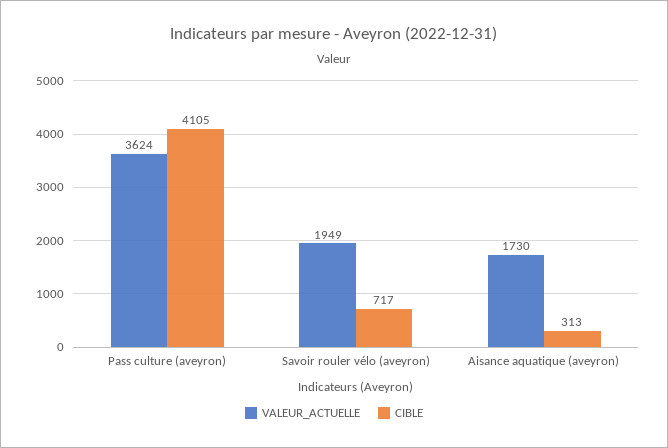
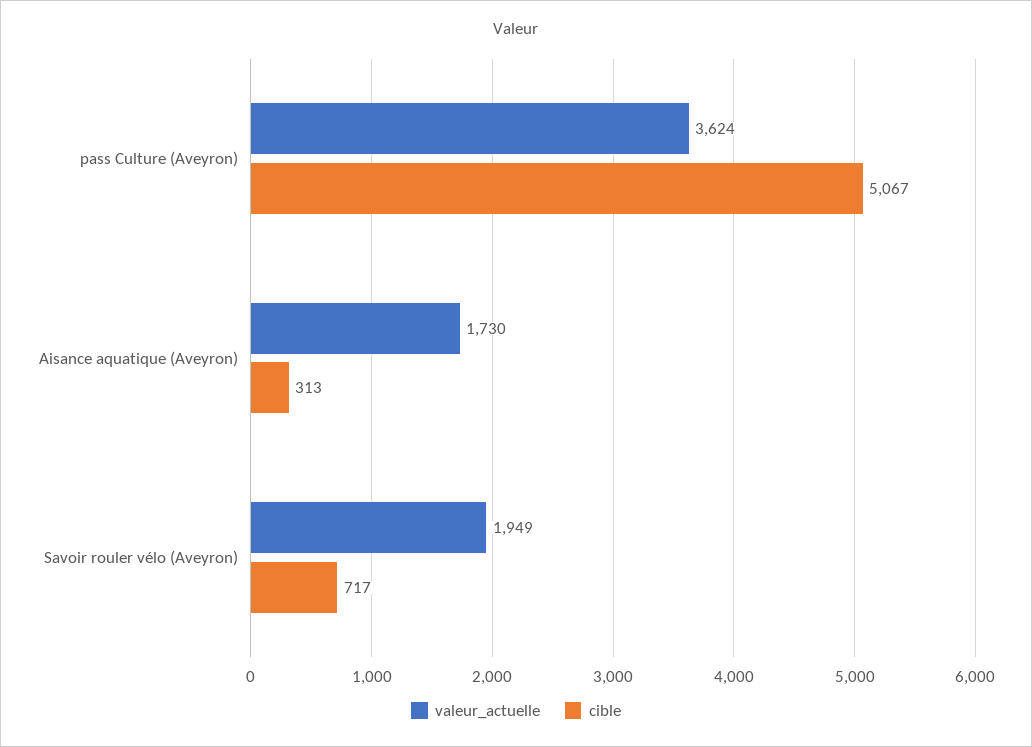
CIBLE, Pass culture (aveyron): 4105 -> 5067

